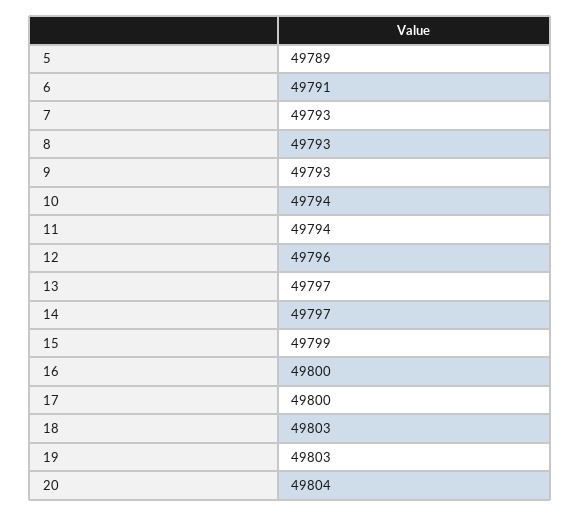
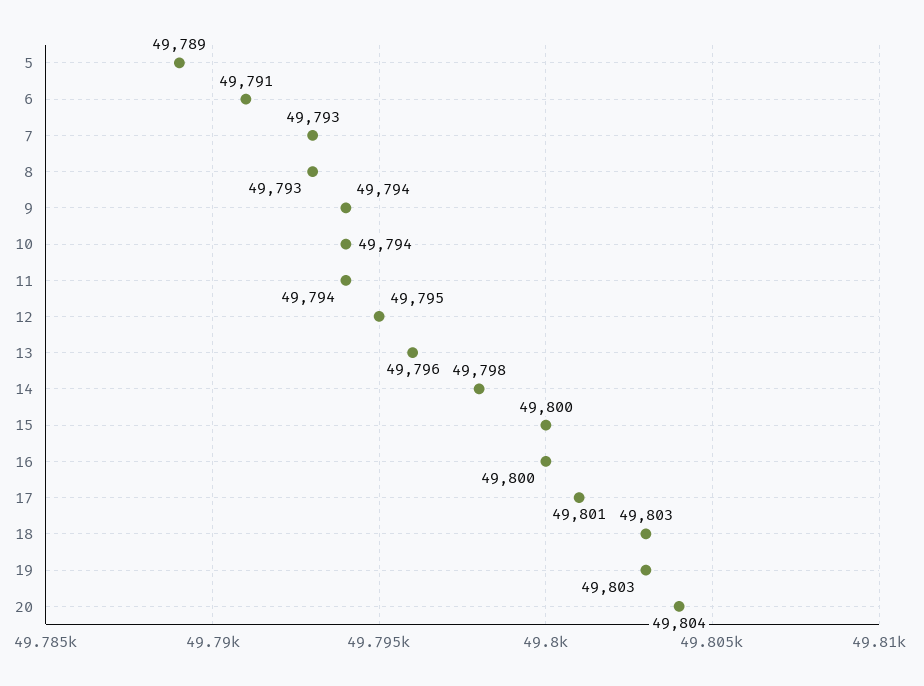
9: 49793 -> 49794
12: 49796 -> 49795
13: 49797 -> 49796
14: 49797 -> 49798
15: 49799 -> 49800
17: 49800 -> 49801

